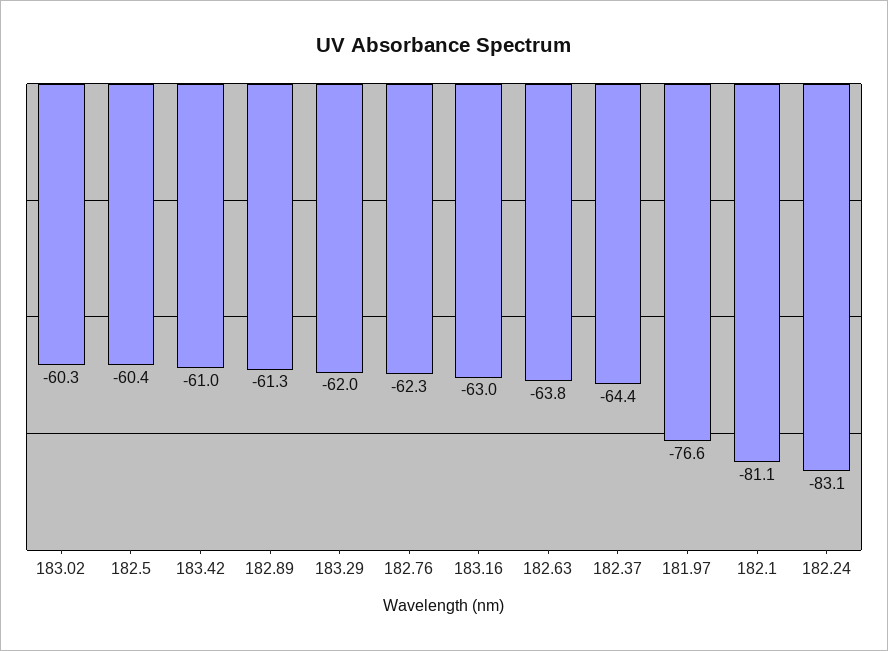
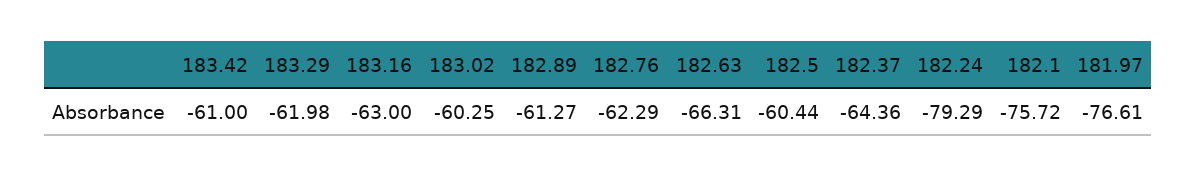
182.63: -63.8 -> -66.31
182.1: -81.1 -> -75.72
182.24: -83.1 -> -79.29

